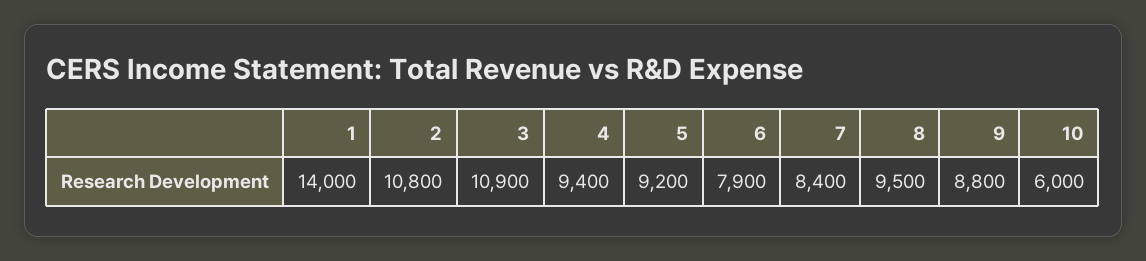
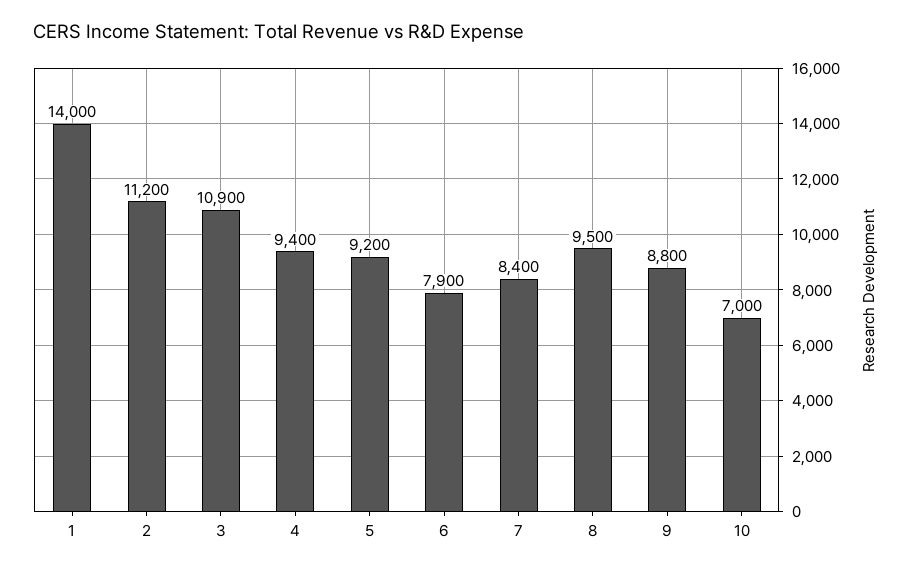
2: 10800 -> 11200
10: 6000 -> 7000

